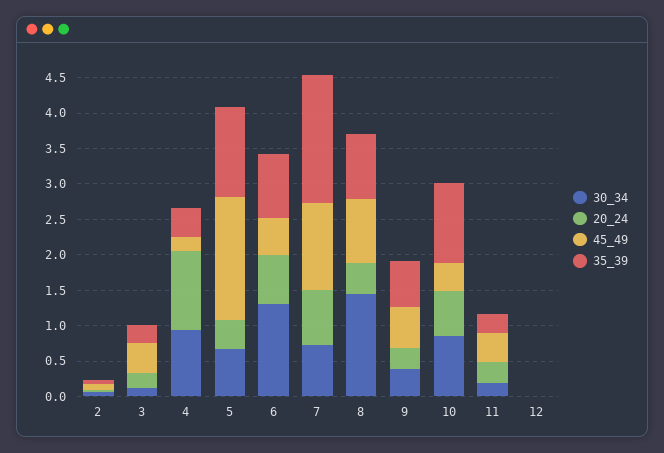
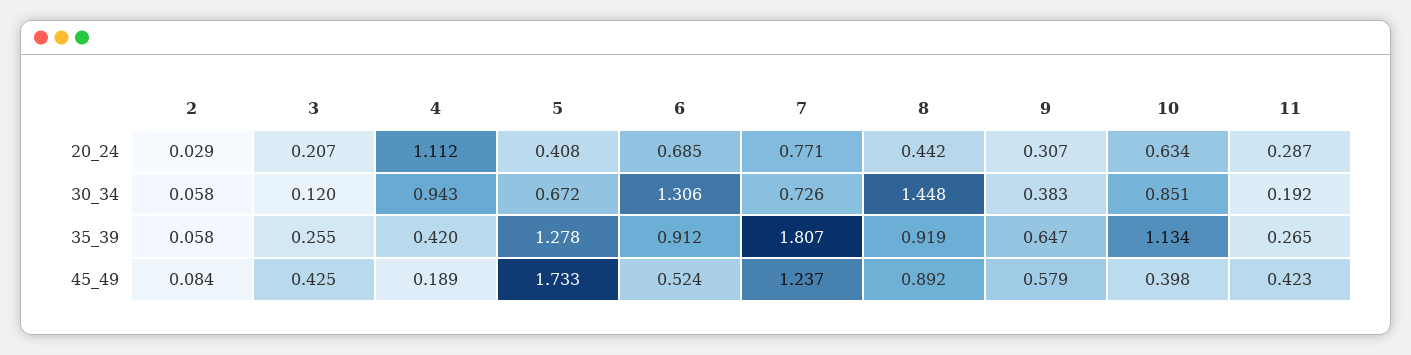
30_34, 12: 0 -> none
20_24, 12: 0 -> none
45_49, 12: 0 -> none
35_39, 12: 0 -> none

